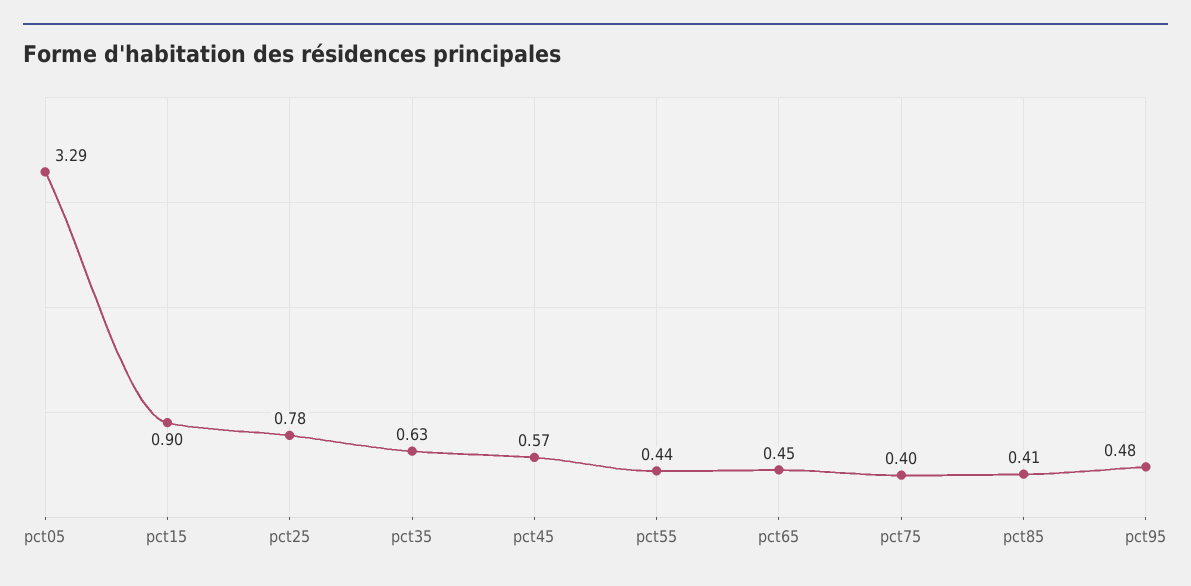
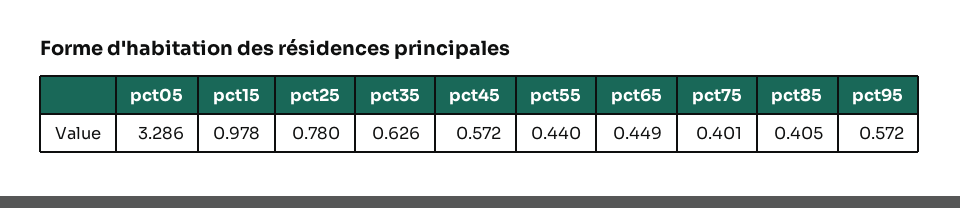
pct15: 0.9 -> 0.978
pct95: 0.48 -> 0.572

